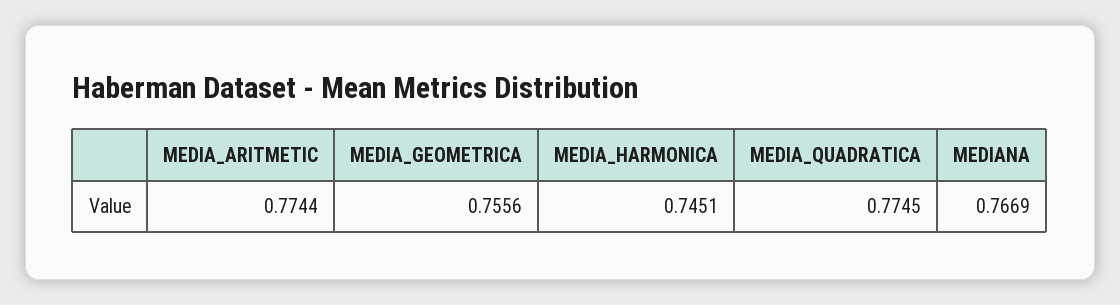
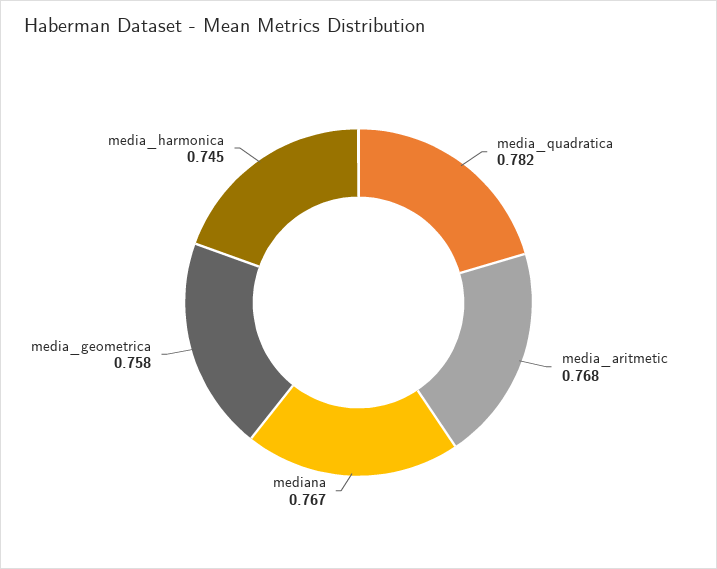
MEDIA_ARITMETIC: 0.7744 -> 0.768
MEDIA_GEOMETRICA: 0.7556 -> 0.758
MEDIA_QUADRATICA: 0.7745 -> 0.782

